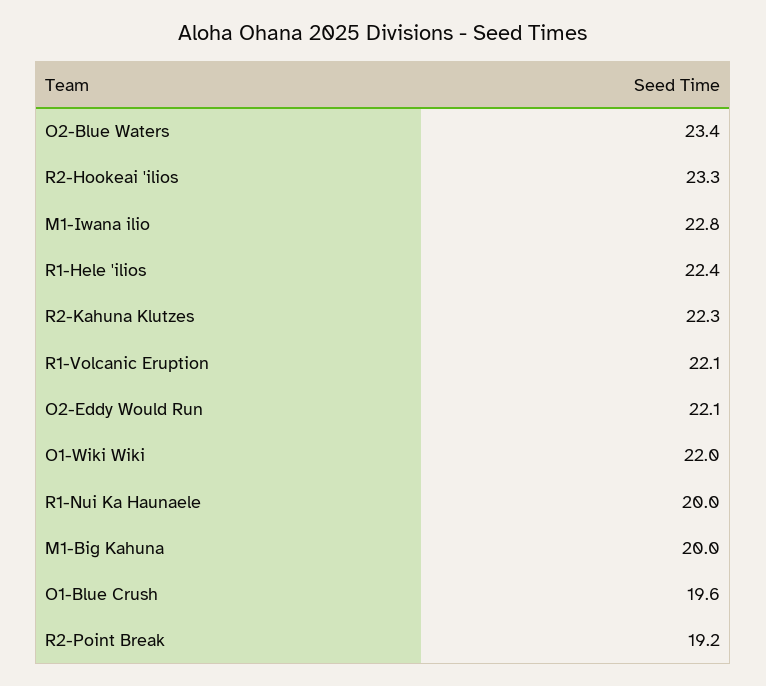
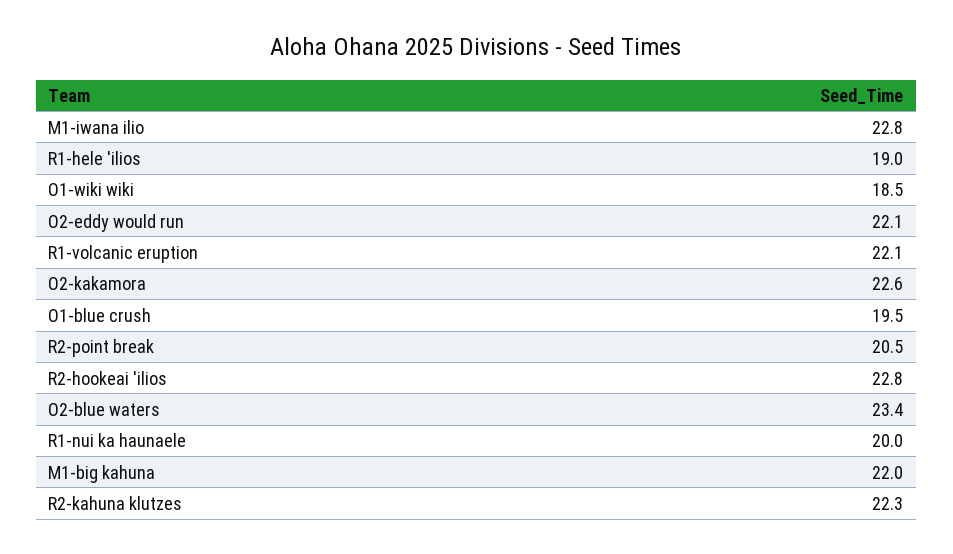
R2-Hookeai 'ilios: 23.3 -> 22.8
R1-Hele 'ilios: 22.4 -> 19
O1-Wiki Wiki: 22 -> 18.5
M1-Big Kahuna: 20 -> 22
O1-Blue Crush: 19.6 -> 19.5
R2-Point Break: 19.2 -> 20.5
O2-kakamora: none -> 22.6

